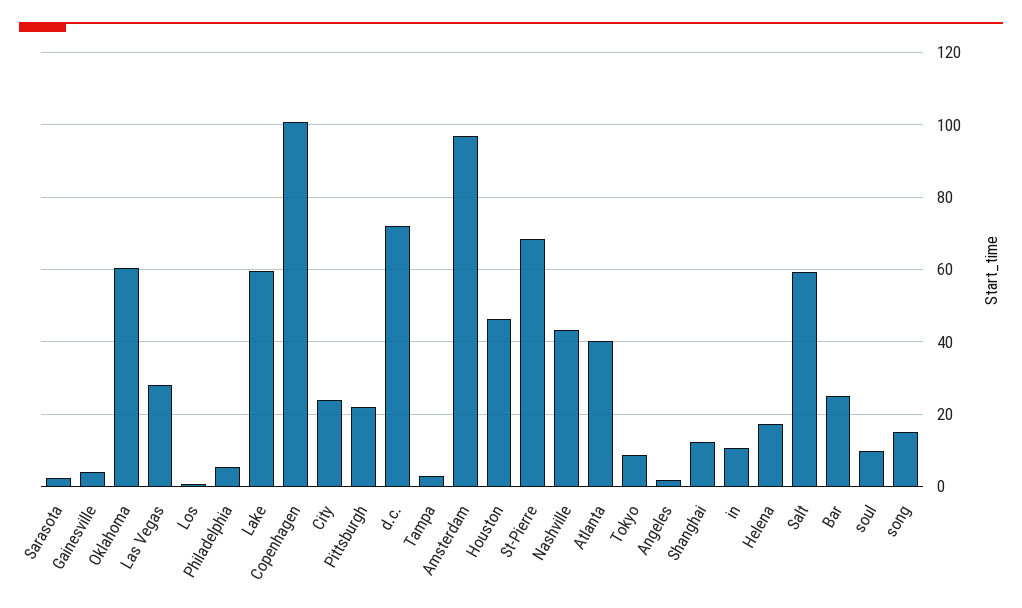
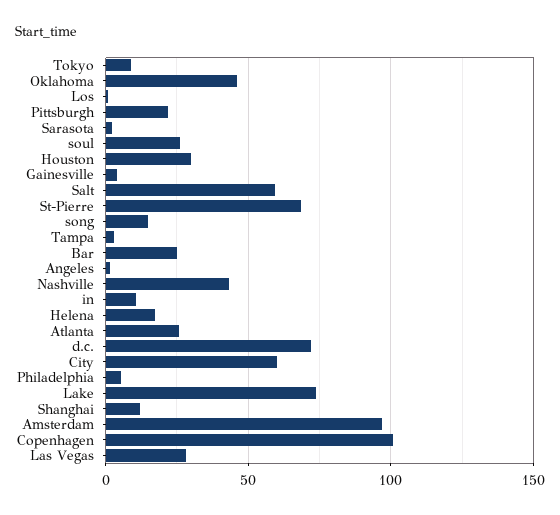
Oklahoma: 60 -> 45
Lake: 60 -> 75
City: 24 -> 60
Houston: 46 -> 30
Atlanta: 40 -> 25
soul: 10 -> 25

